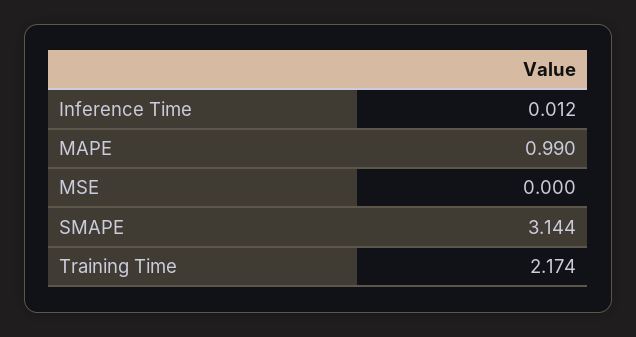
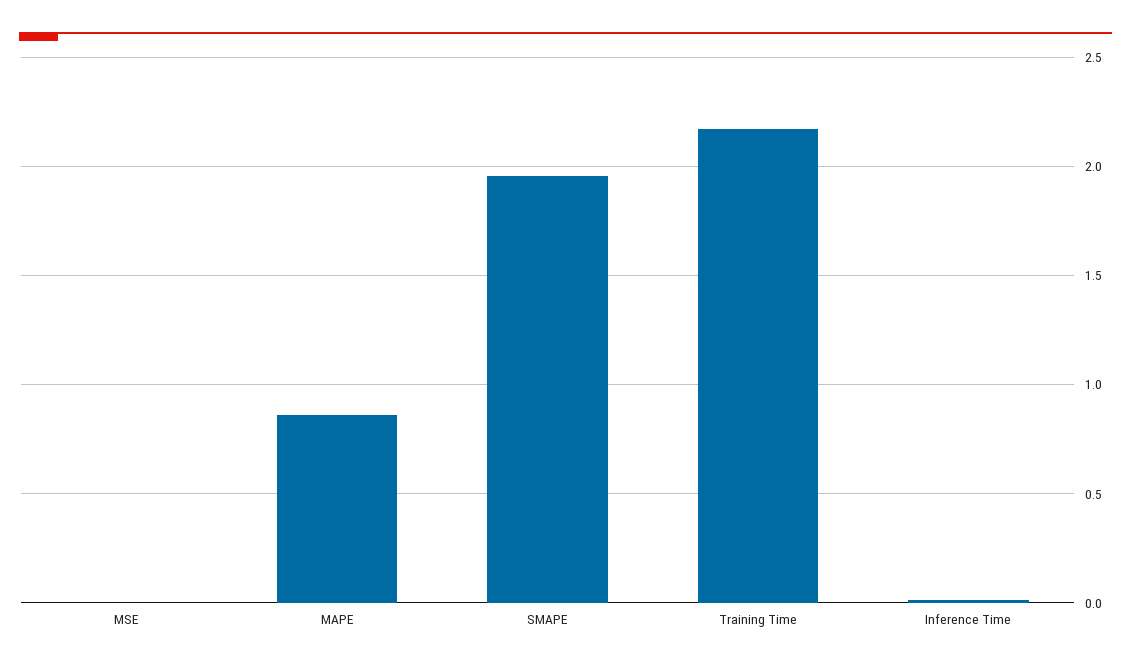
MAPE: 0.99 -> 0.85
SMAPE: 3.144 -> 1.95

